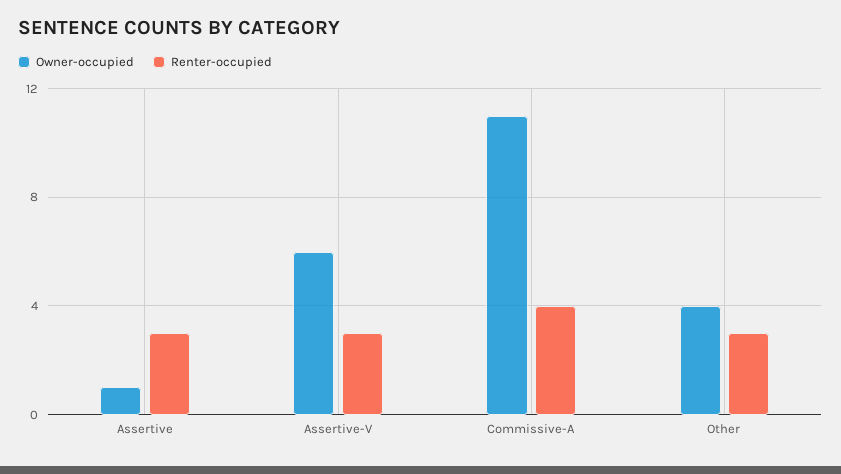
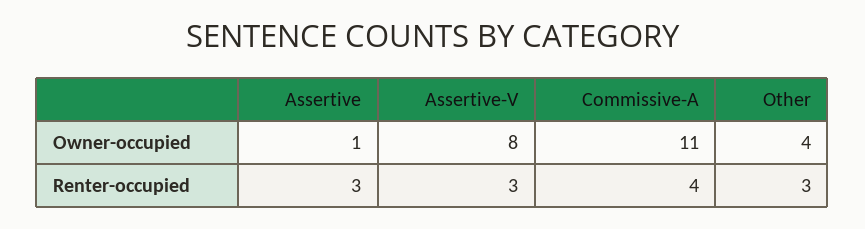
Owner-occupied, Assertive-V: 6 -> 8

